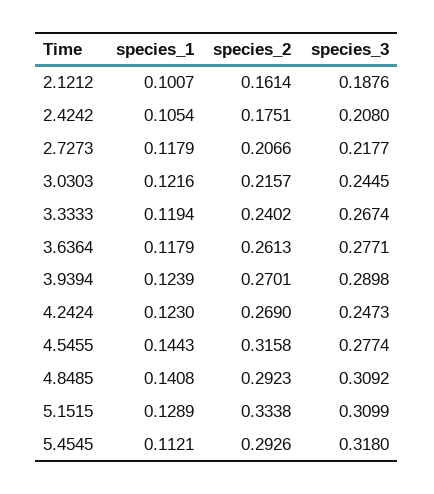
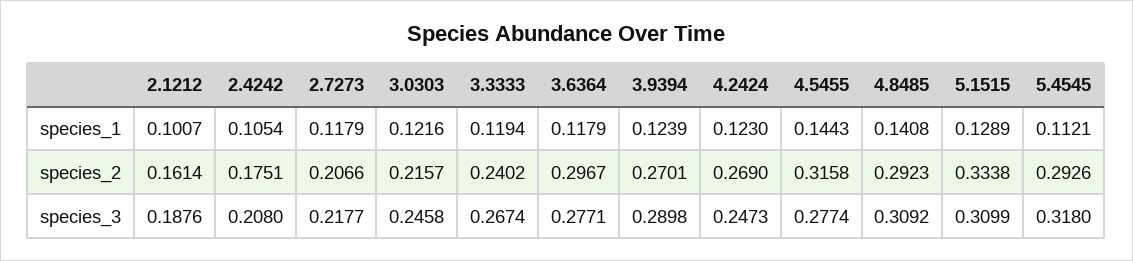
species_3, 3.0303: 0.2445 -> 0.2458
species_2, 3.6364: 0.2613 -> 0.2967

